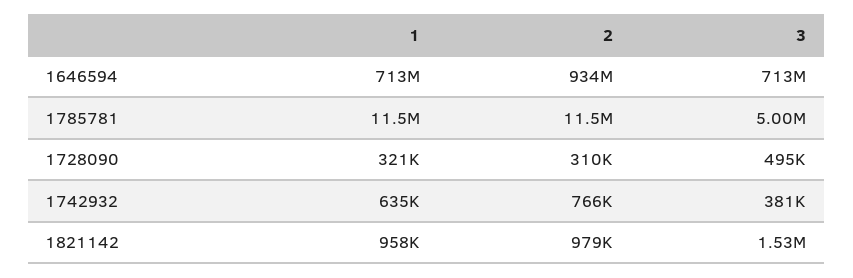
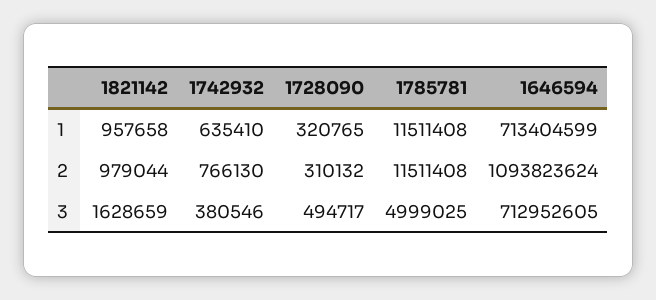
2, 1646594: 934000000 -> 1093823624
3, 1821142: 1530000 -> 1628659

